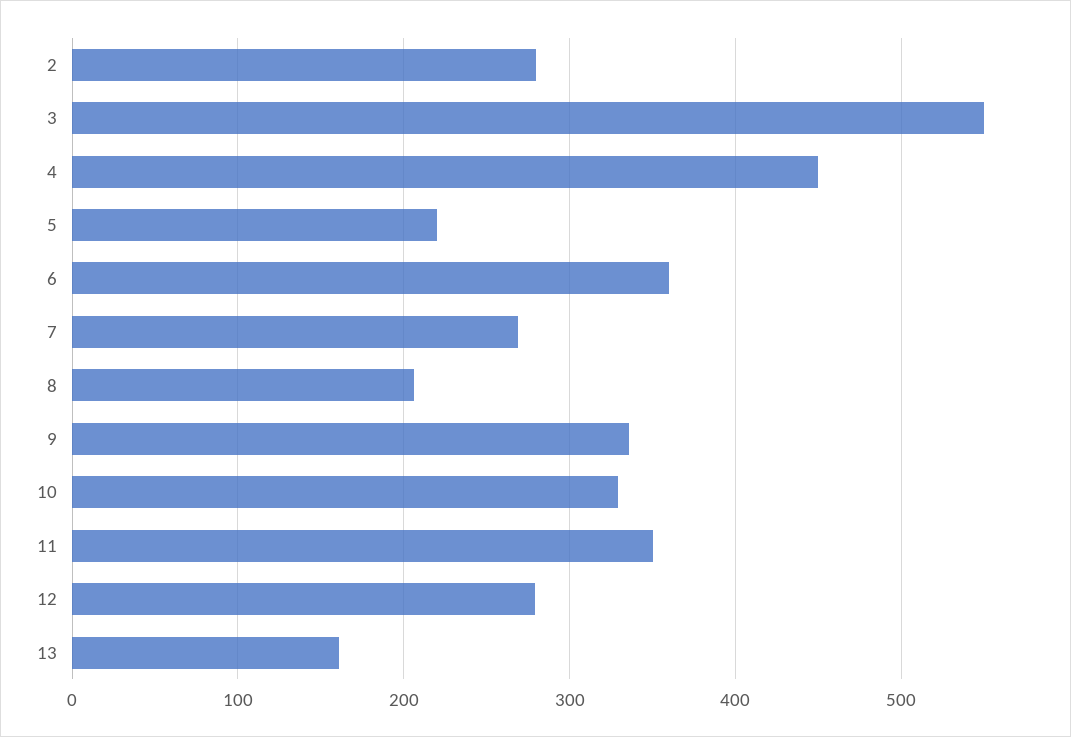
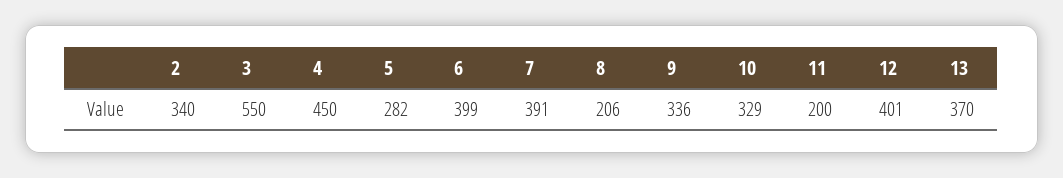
2: 280 -> 340
5: 220 -> 282
6: 360 -> 399
7: 270 -> 391
11: 350 -> 200
12: 280 -> 401
13: 160 -> 370

